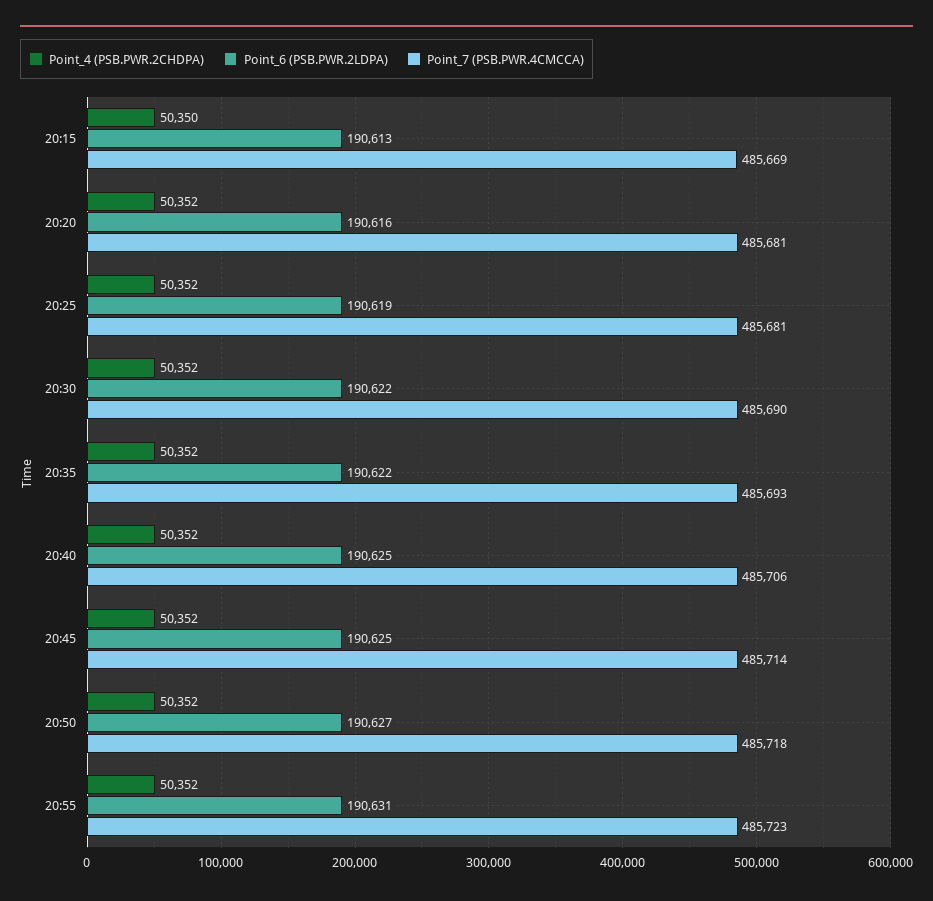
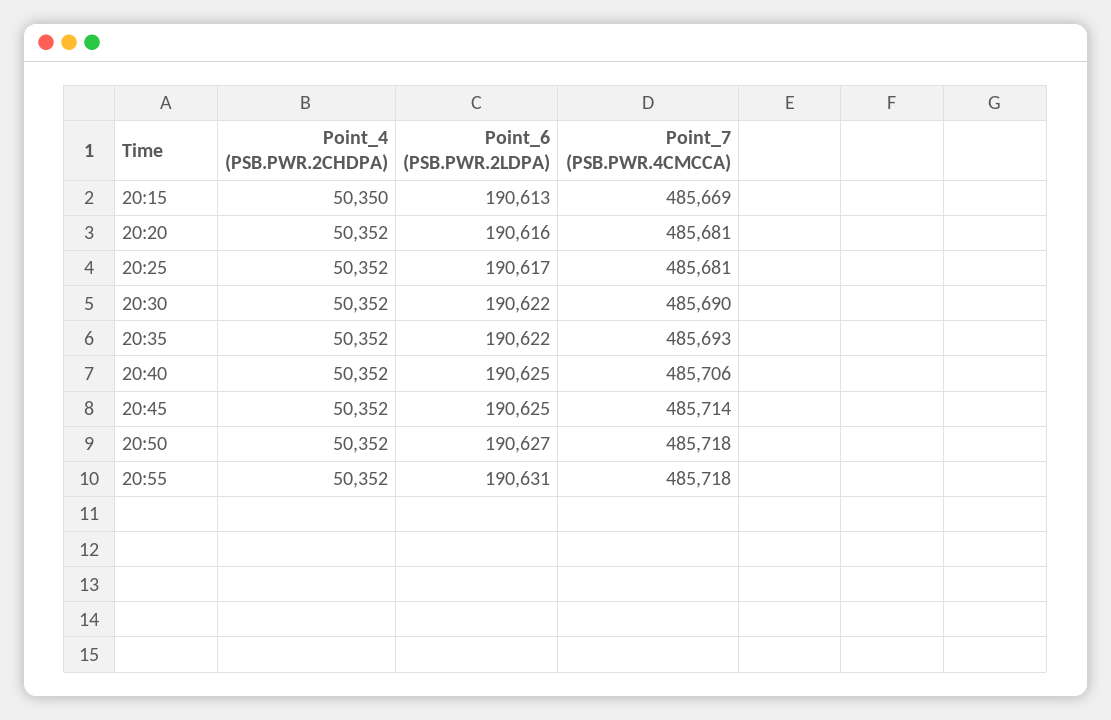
Point_6 (PSB.PWR.2LDPA), 20:25: 190619 -> 190617
Point_7 (PSB.PWR.4CMCCA), 20:55: 485723 -> 485718

